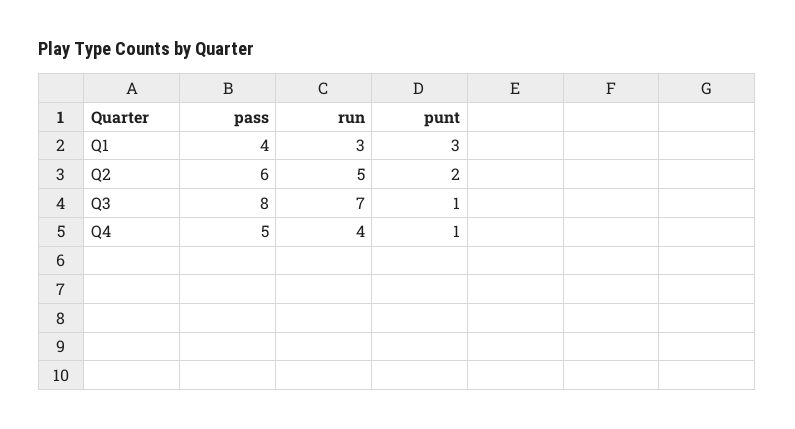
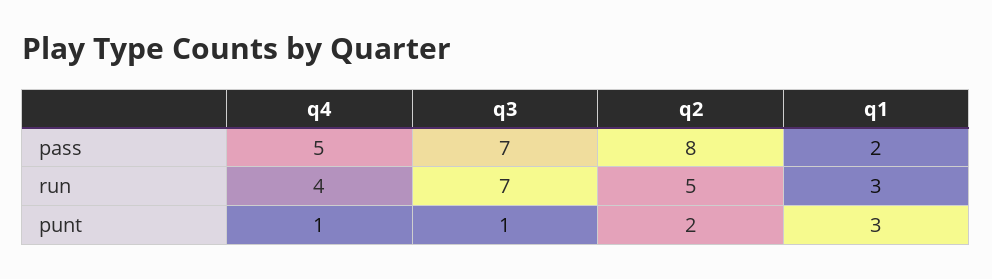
pass, Q1: 4 -> 2
pass, Q2: 6 -> 8
pass, Q3: 8 -> 7

